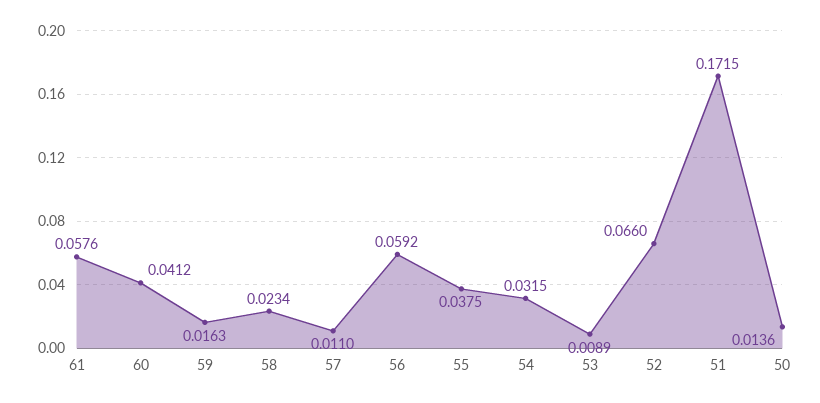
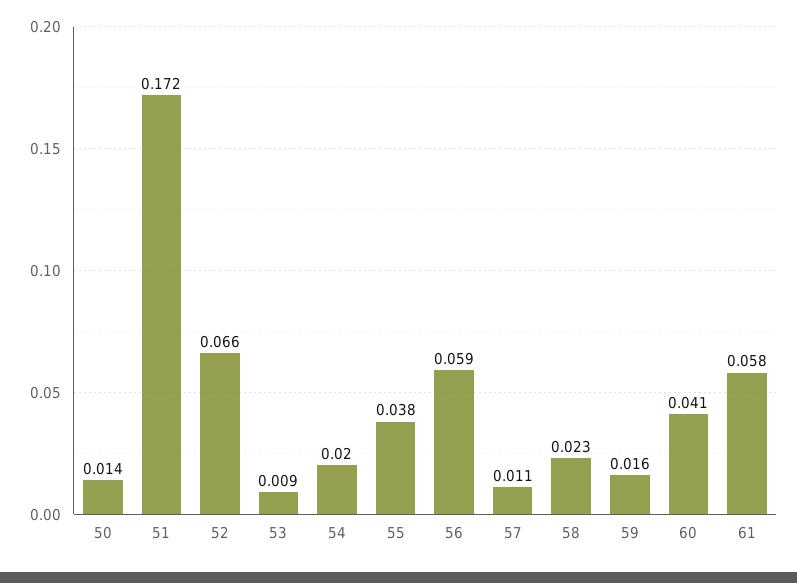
54: 0.0315 -> 0.02

